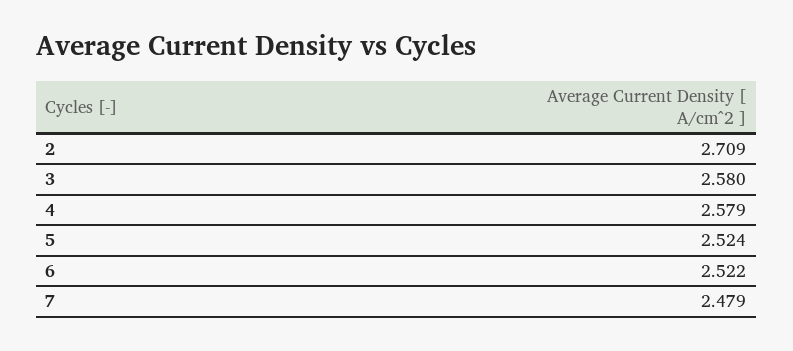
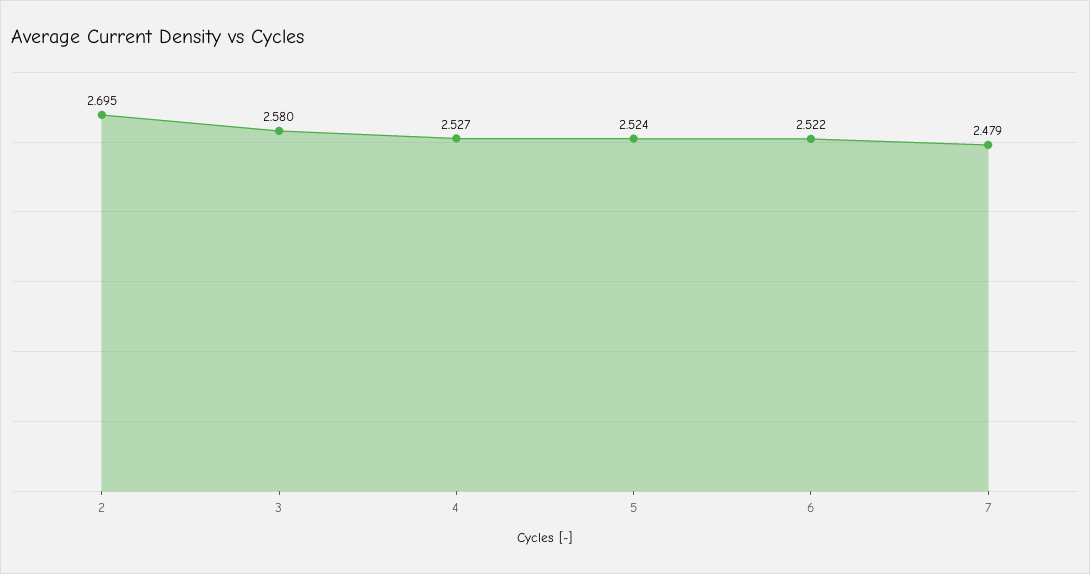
2: 2.709 -> 2.695
4: 2.579 -> 2.527

